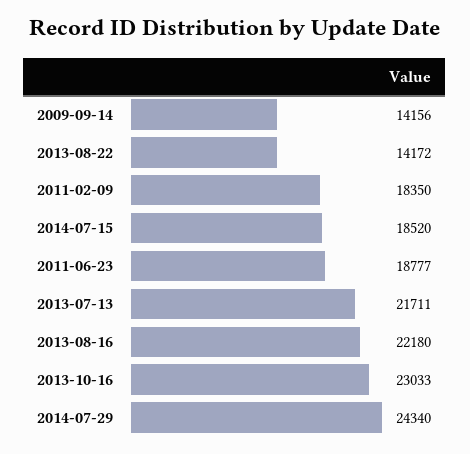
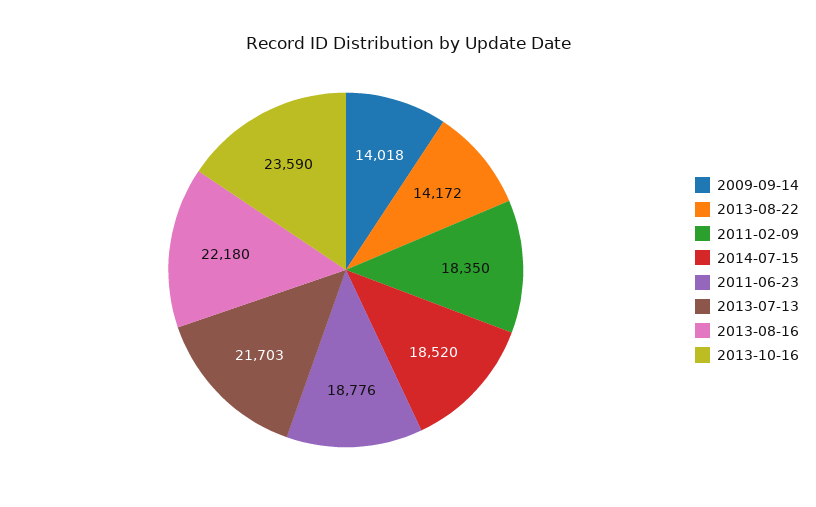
2009-09-14: 14156 -> 14018
2011-06-23: 18777 -> 18776
2013-07-13: 21711 -> 21703
2013-10-16: 23033 -> 23590
2014-07-29: 24340 -> none

